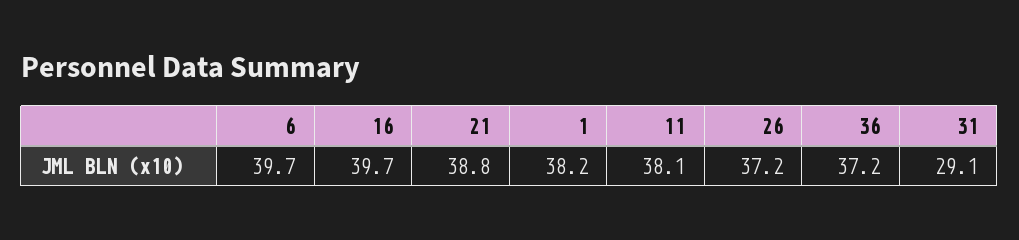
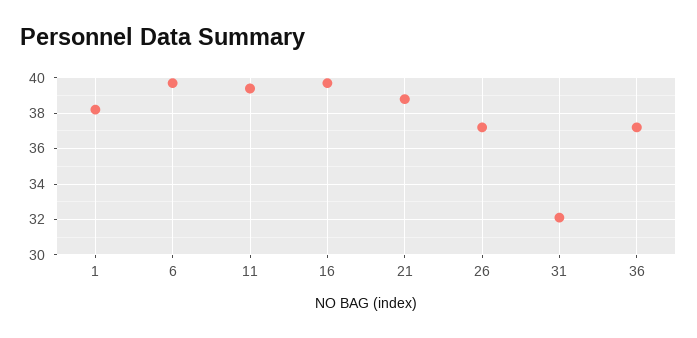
11: 38.1 -> 39.5
31: 29.1 -> 32

